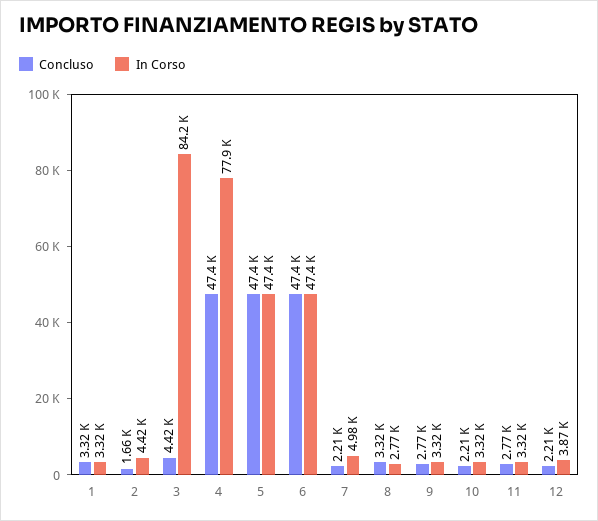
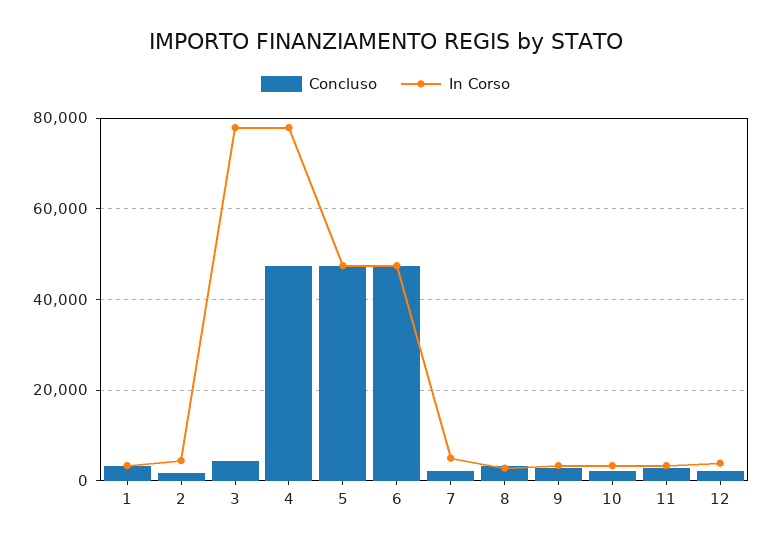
In Corso, 3: 84200 -> 78000

